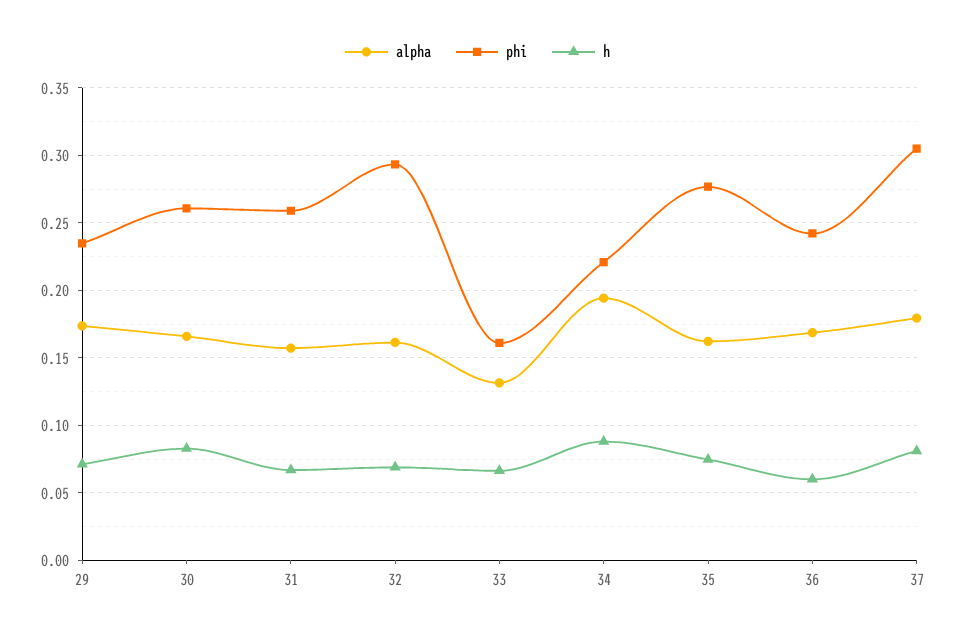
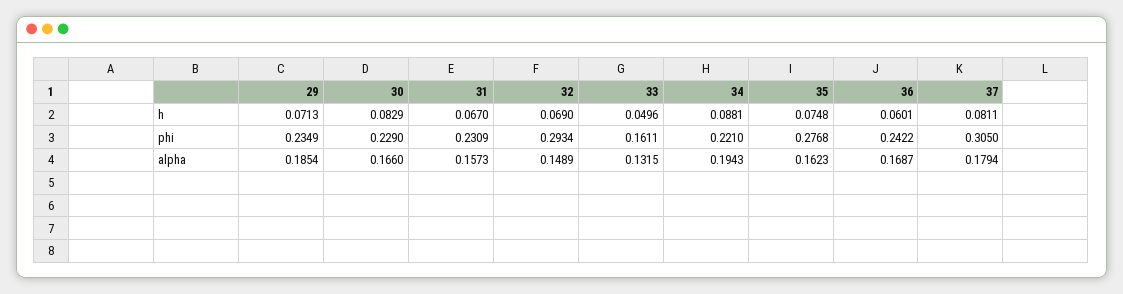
alpha, 29: 0.175 -> 0.1854
phi, 30: 0.26 -> 0.229
phi, 31: 0.26 -> 0.2309
alpha, 32: 0.16 -> 0.1489
h, 33: 0.065 -> 0.0496

